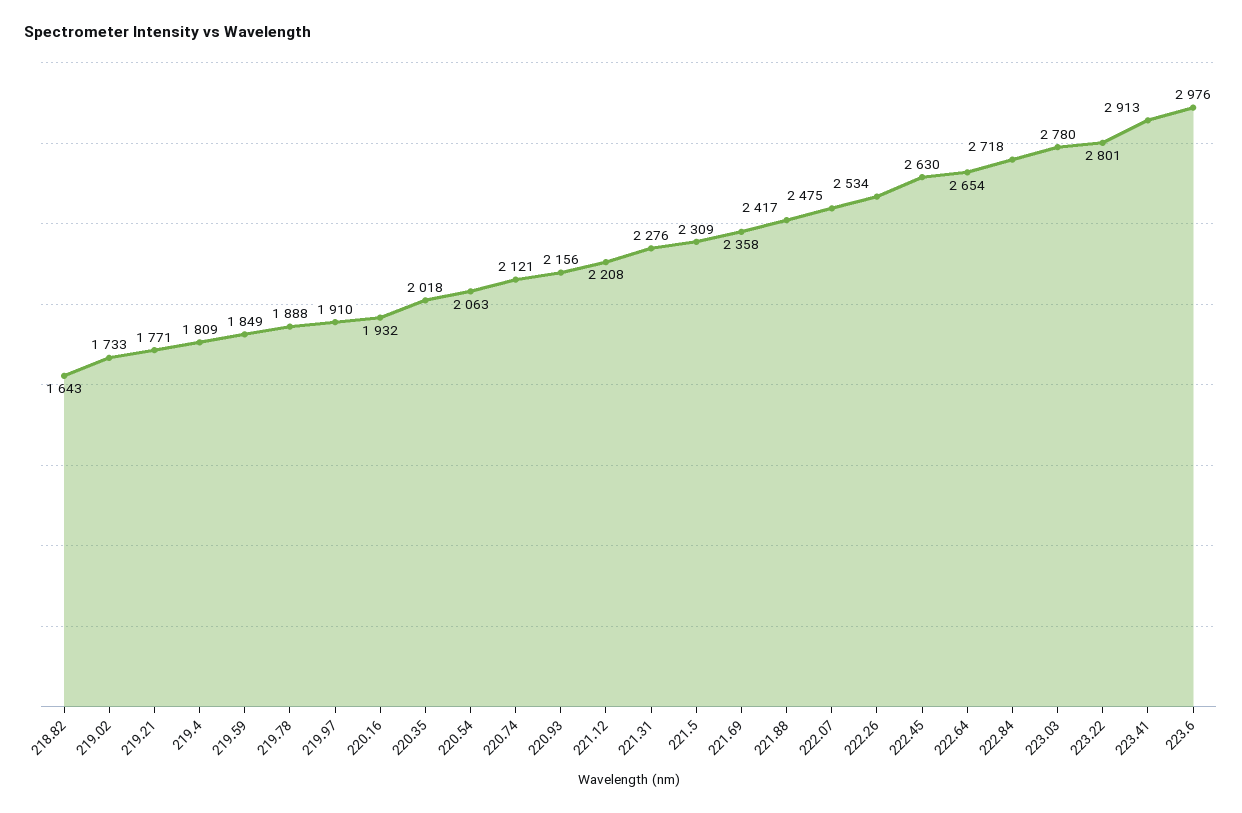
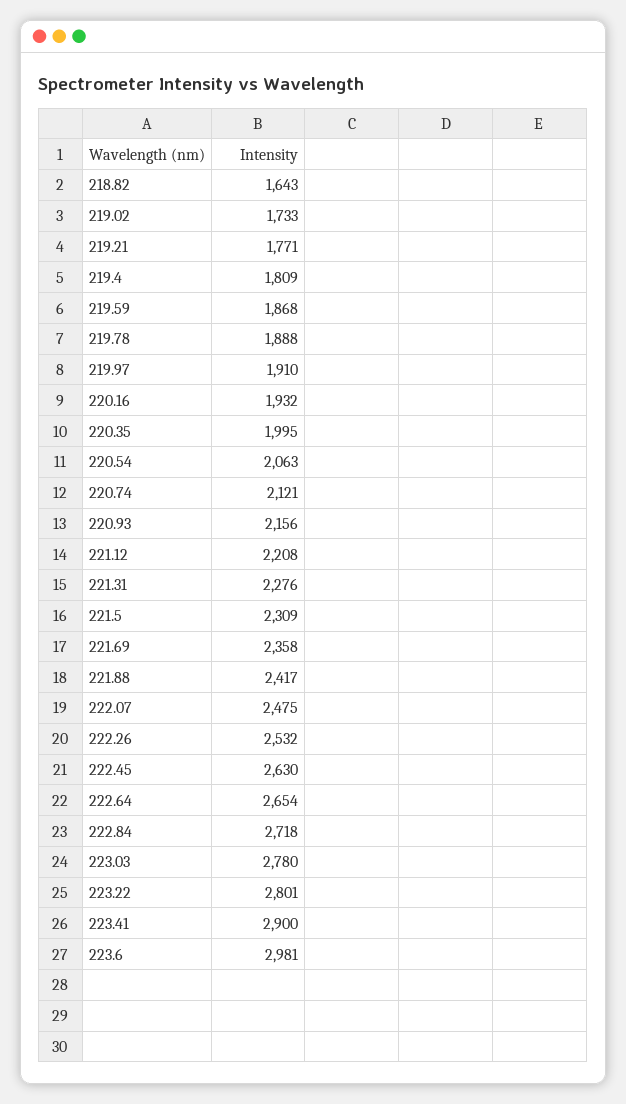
219.59: 1849 -> 1868
220.35: 2018 -> 1995
222.26: 2534 -> 2532
223.41: 2913 -> 2900
223.6: 2976 -> 2981

